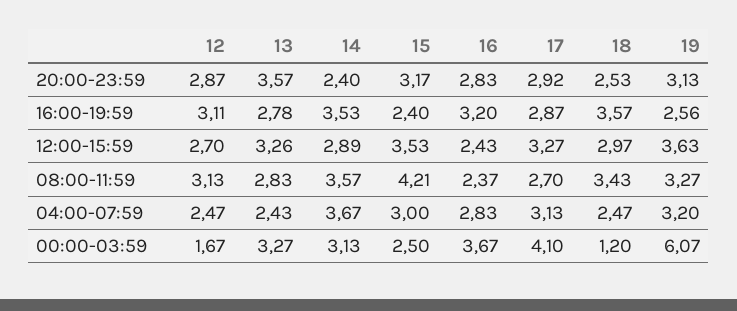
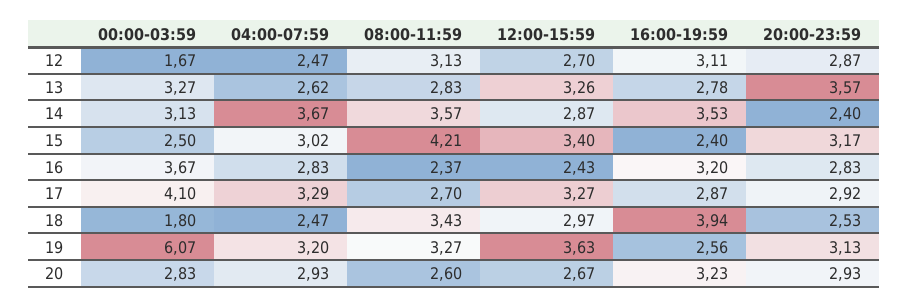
18, 16:00-19:59: 3.57 -> 3.94
14, 12:00-15:59: 2.89 -> 2.87
15, 12:00-15:59: 3.53 -> 3.4
13, 04:00-07:59: 2.43 -> 2.62
15, 04:00-07:59: 3 -> 3.02
17, 04:00-07:59: 3.13 -> 3.29
18, 00:00-03:59: 1.2 -> 1.8
20, 00:00-03:59: none -> 2.83
20, 04:00-07:59: none -> 2.93
20, 08:00-11:59: none -> 2.6
20, 12:00-15:59: none -> 2.67
20, 16:00-19:59: none -> 3.23
20, 20:00-23:59: none -> 2.93

